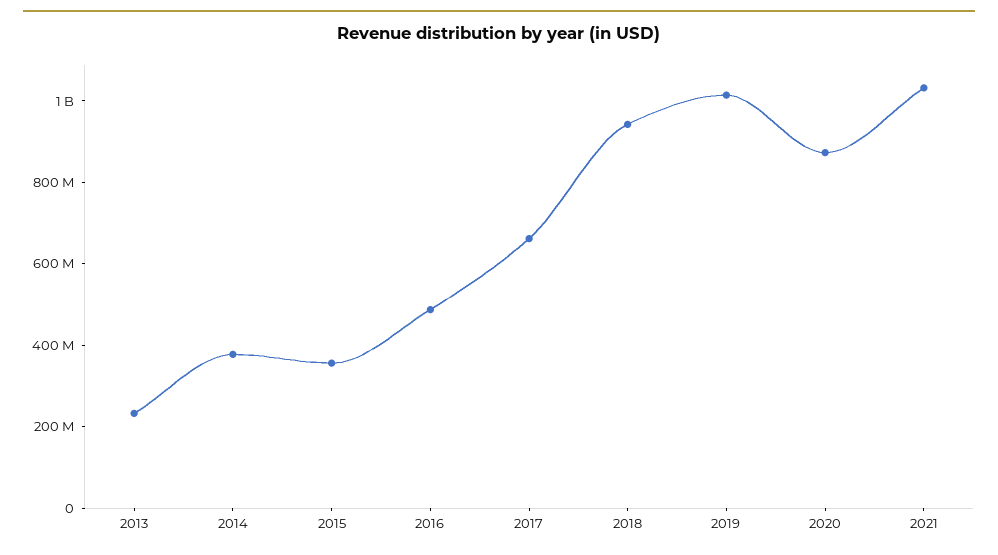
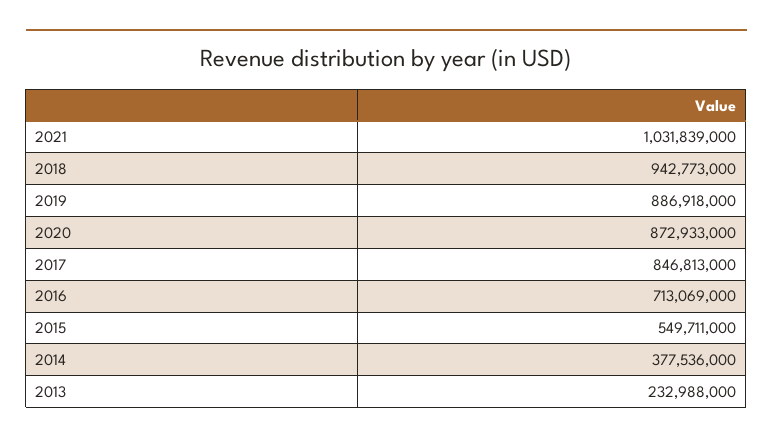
2015: 350000000 -> 549711000
2016: 500000000 -> 713069000
2017: 650000000 -> 846813000
2019: 1000000000 -> 886918000

